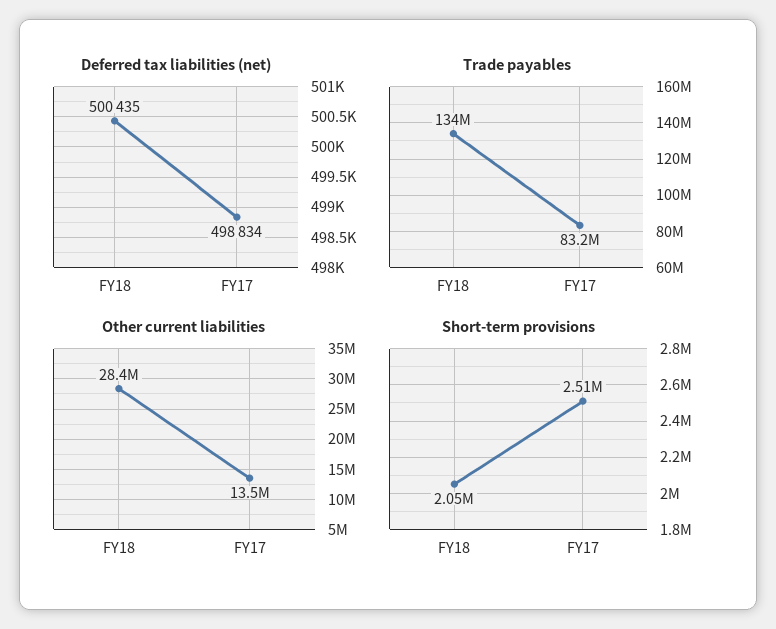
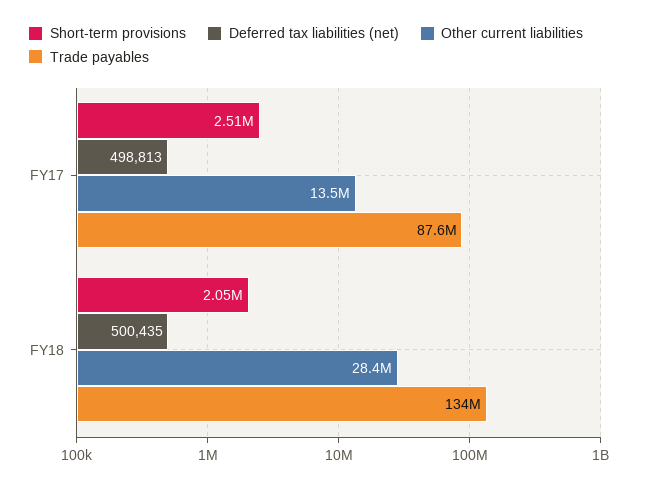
Deferred tax liabilities (net), FY17: 498834 -> 498813
Trade payables, FY17: 83200000 -> 87600000

